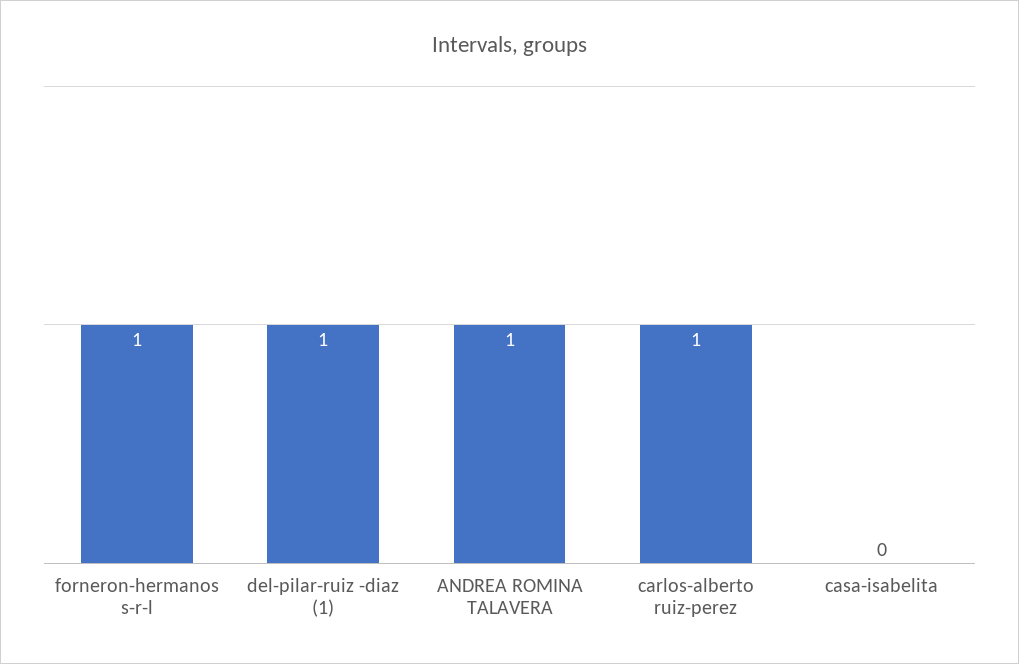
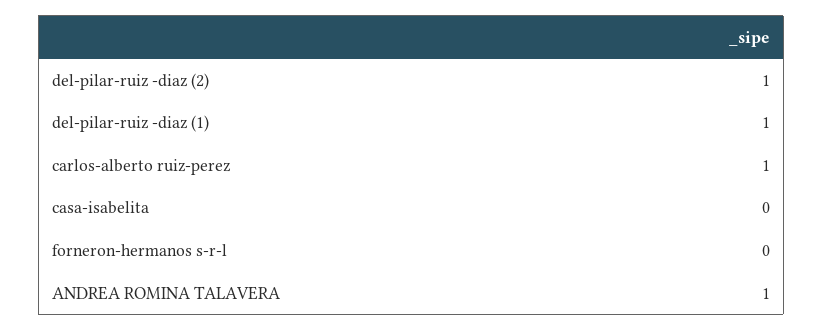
forneron-hermanos s-r-l: 1 -> 0
del-pilar-ruiz -diaz (2): none -> 1

